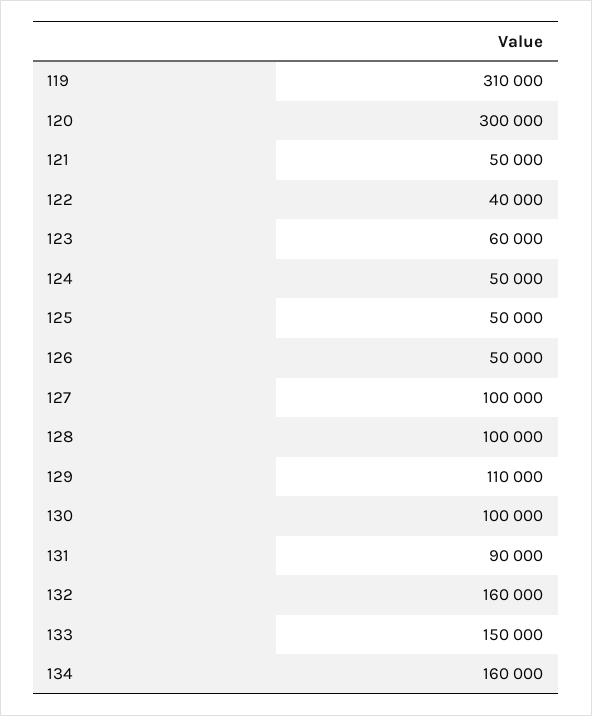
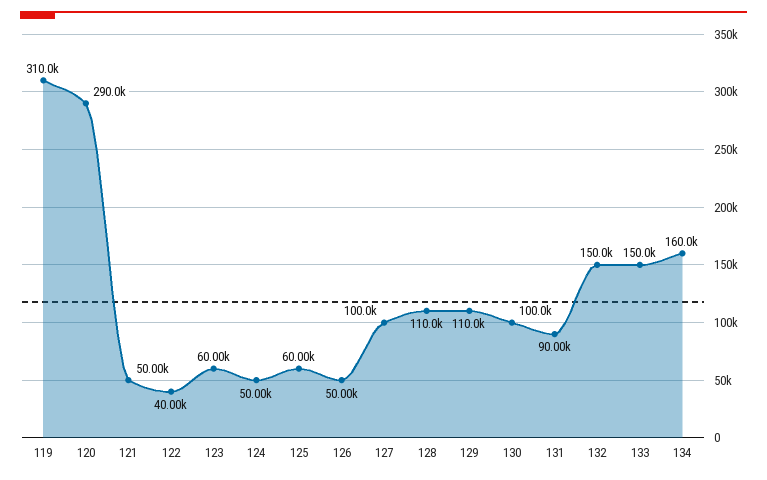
120: 300000 -> 290000
125: 50000 -> 60000
128: 100000 -> 110000
132: 160000 -> 150000

